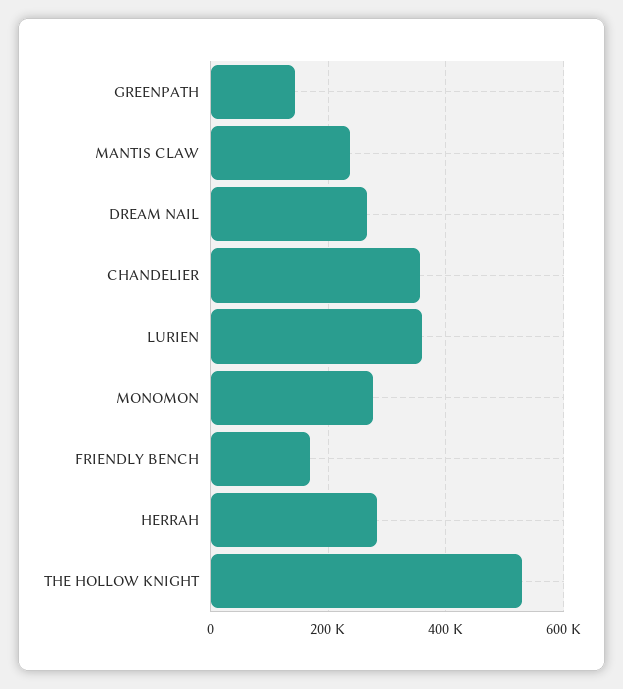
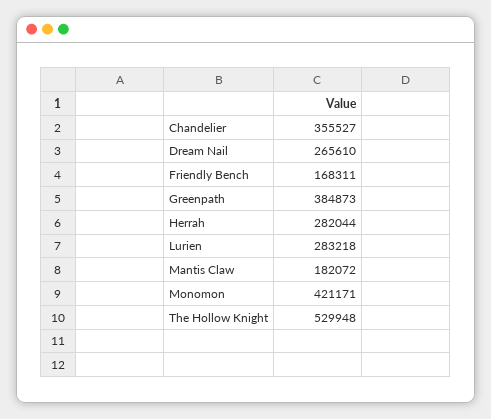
GREENPATH: 140000 -> 384873
MANTIS CLAW: 240000 -> 182072
LURIEN: 360000 -> 283218
MONOMON: 280000 -> 421171

